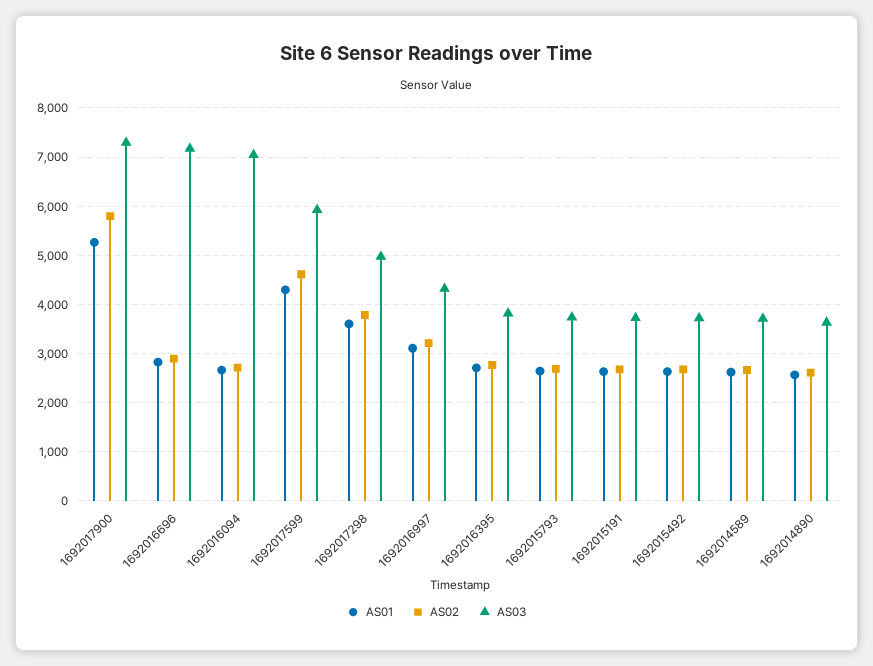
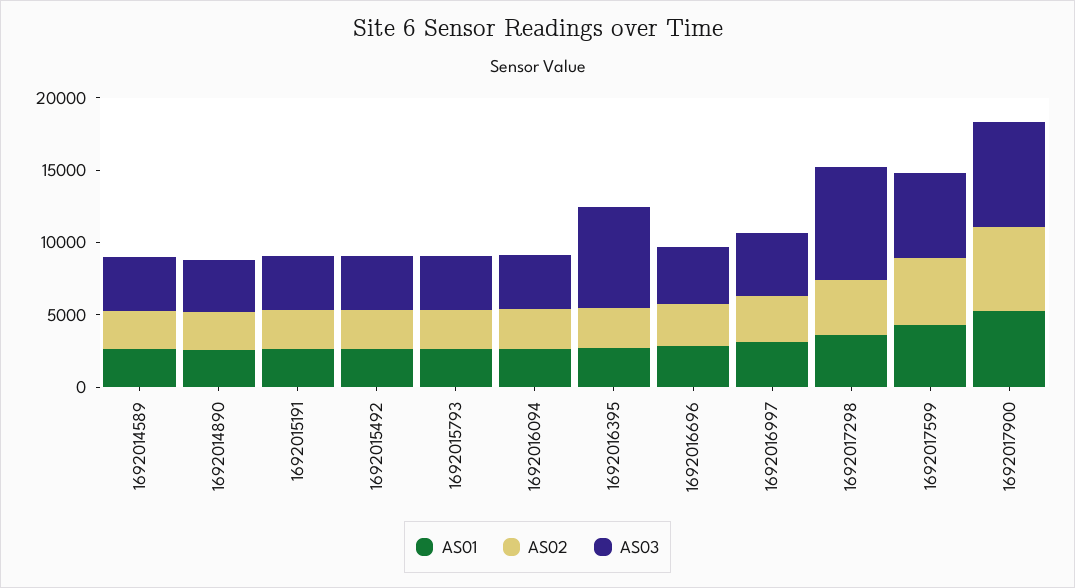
AS03, 1692016696: 7200 -> 4000
AS03, 1692016094: 7000 -> 4000
AS03, 1692017298: 5000 -> 8000
AS03, 1692016395: 3800 -> 7000

